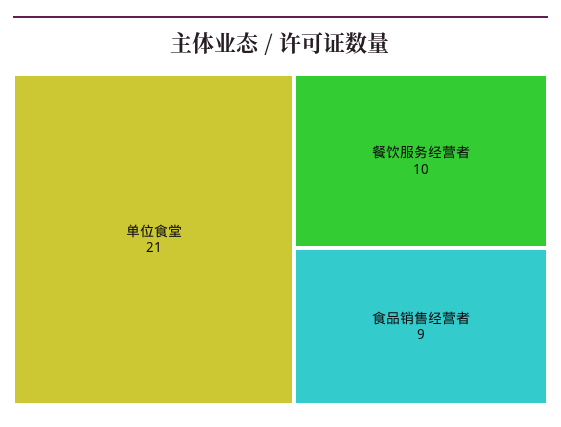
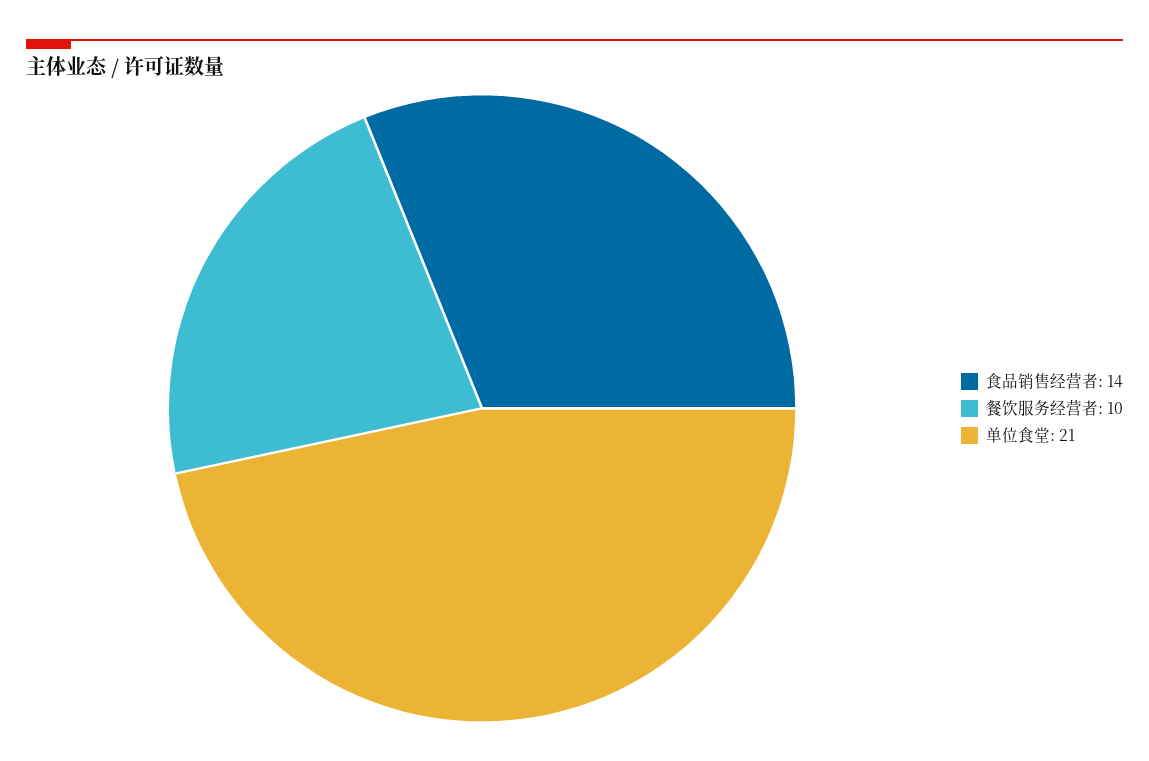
食品销售经营者: 9 -> 14

